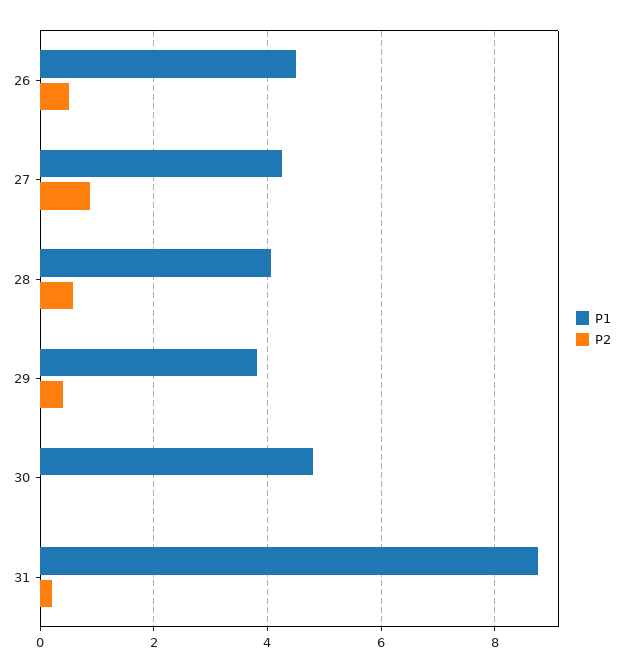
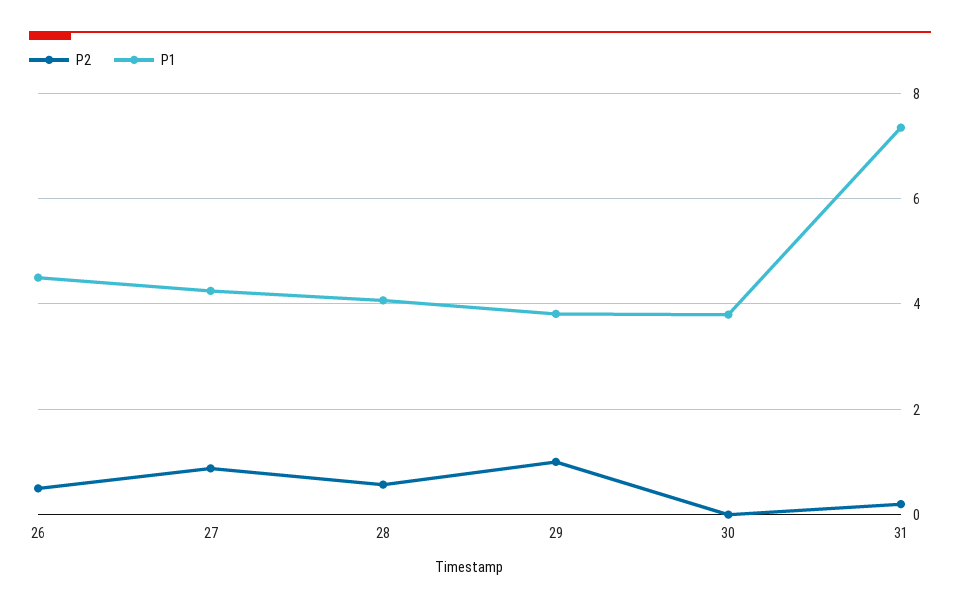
P2, 29: 0.4 -> 1
P1, 30: 4.8 -> 3.8
P1, 31: 8.8 -> 7.4

